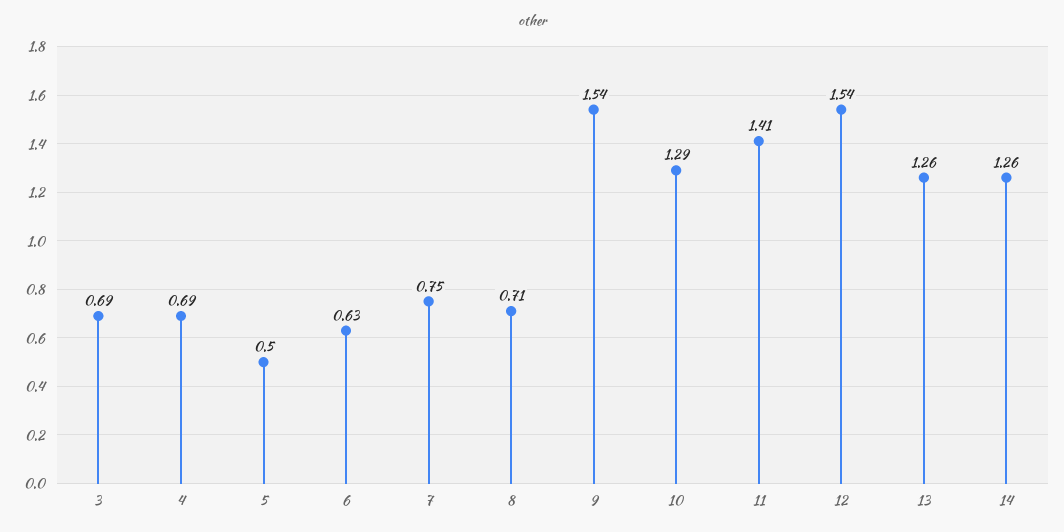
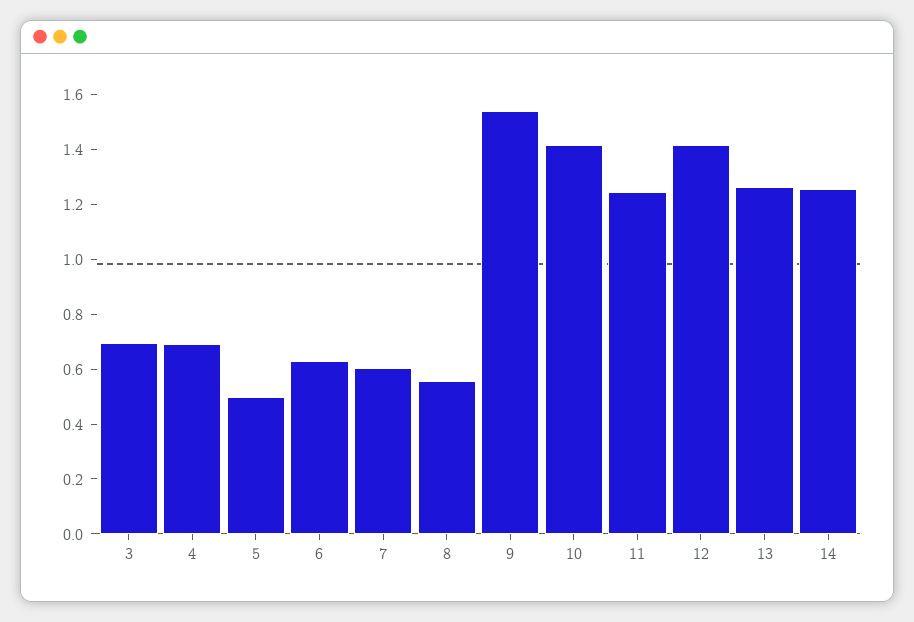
7: 0.75 -> 0.6
8: 0.71 -> 0.55
10: 1.29 -> 1.4
11: 1.41 -> 1.25
12: 1.54 -> 1.4

